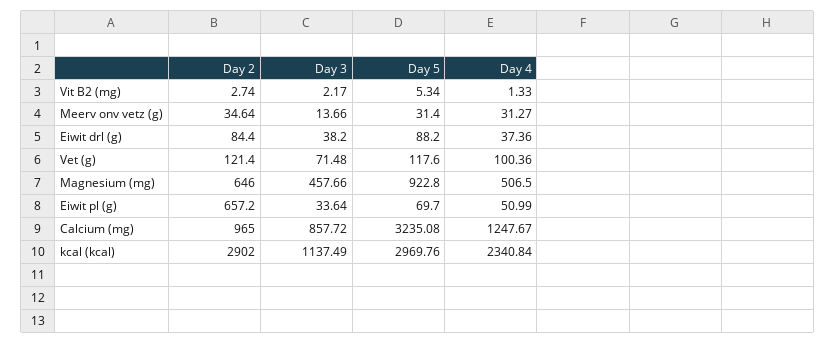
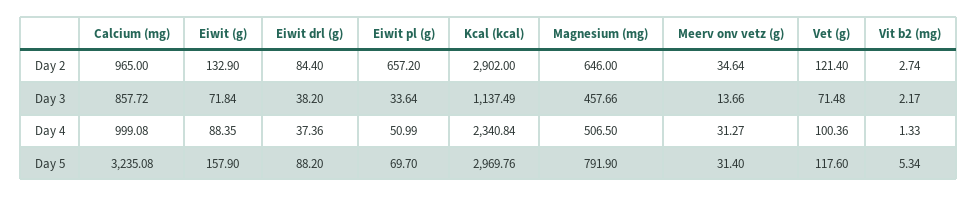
Day 5, Magnesium (mg): 922.8 -> 791.9
Day 4, Calcium (mg): 1247.67 -> 999.08
Day 2, Eiwit (g): none -> 132.9
Day 3, Eiwit (g): none -> 71.84
Day 4, Eiwit (g): none -> 88.35
Day 5, Eiwit (g): none -> 157.9

